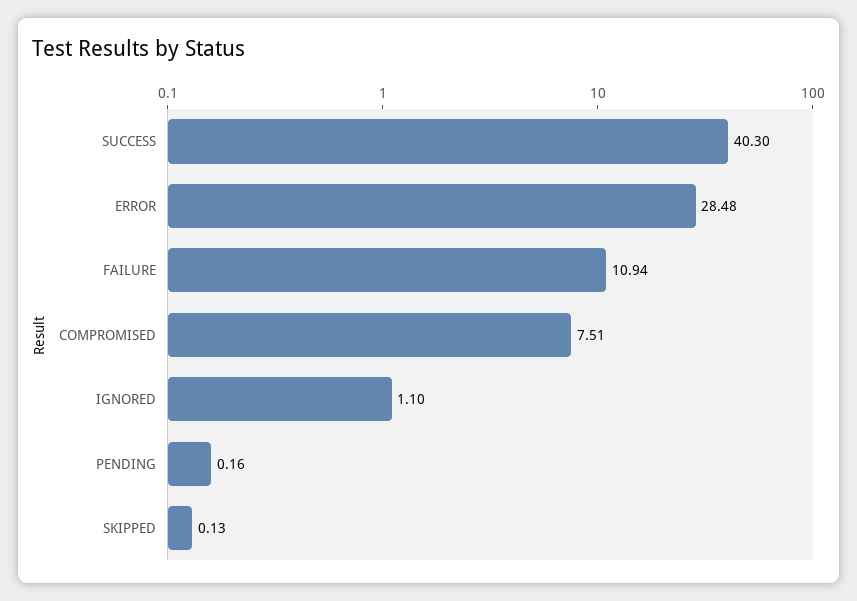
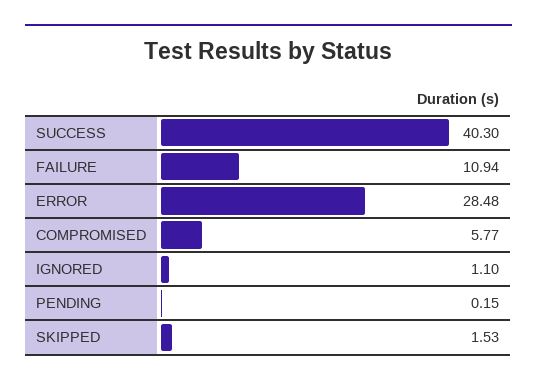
COMPROMISED: 7.51 -> 5.77
PENDING: 0.16 -> 0.15
SKIPPED: 0.13 -> 1.53

